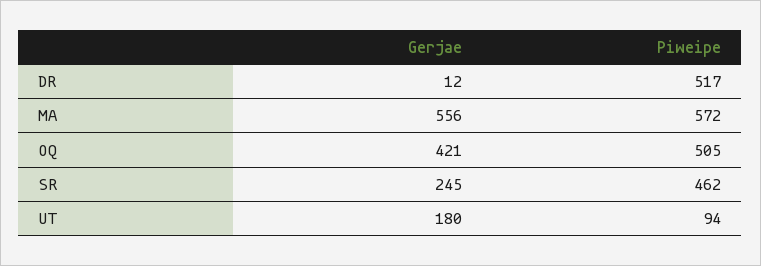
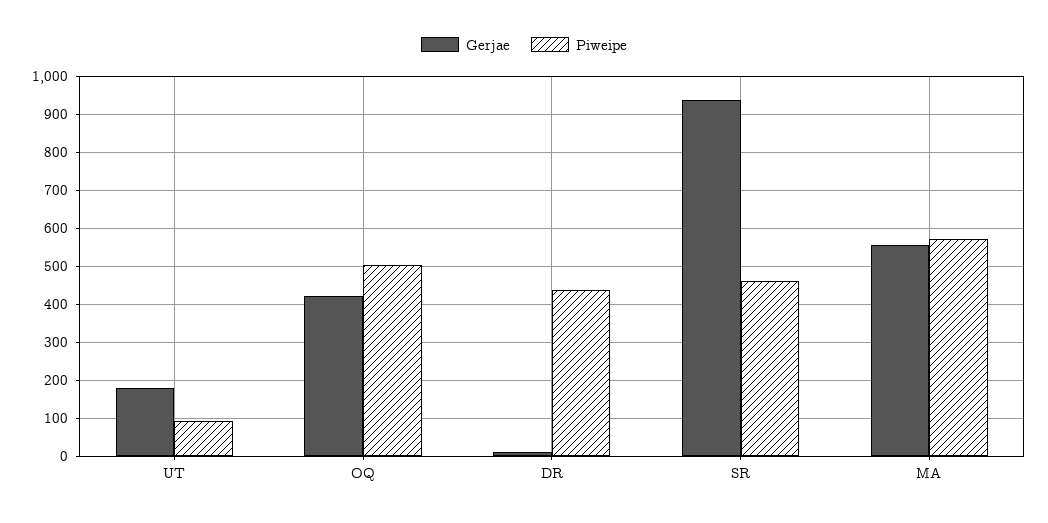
Piweipe, DR: 517 -> 440
Gerjae, SR: 245 -> 940

